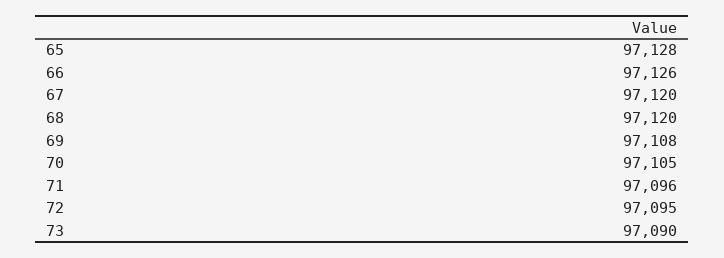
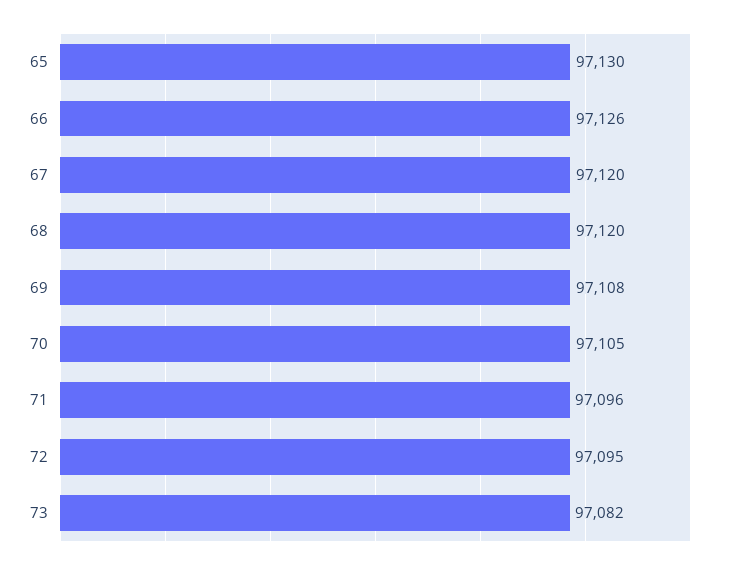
65: 97128 -> 97130
73: 97090 -> 97082

